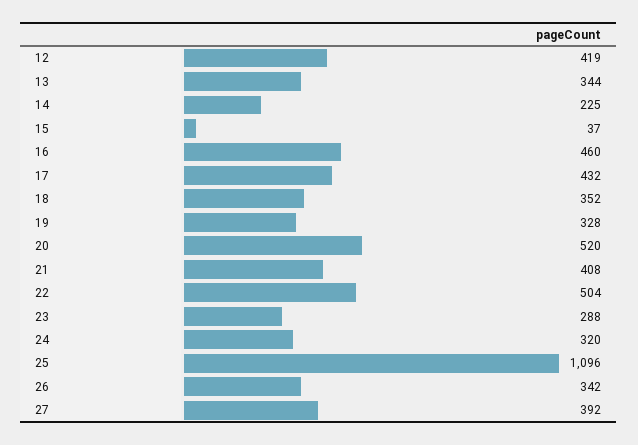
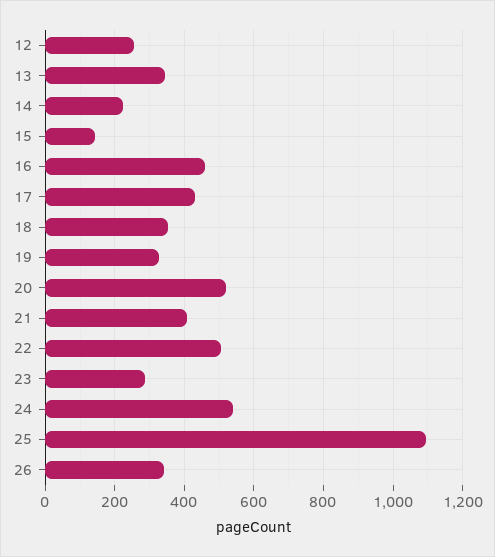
12: 419 -> 260
15: 37 -> 140
24: 320 -> 540
27: 392 -> none

